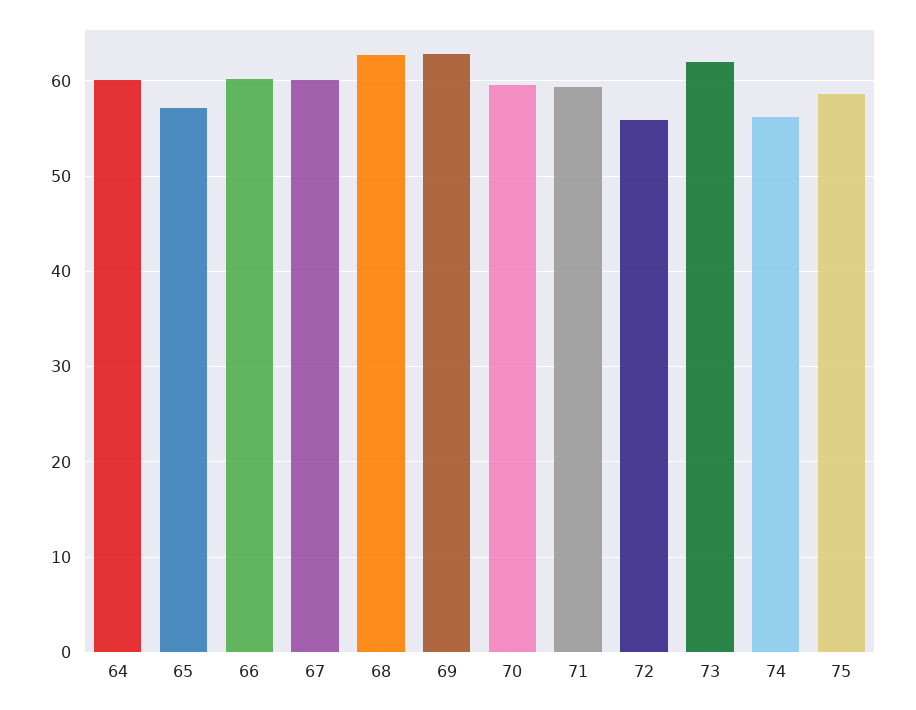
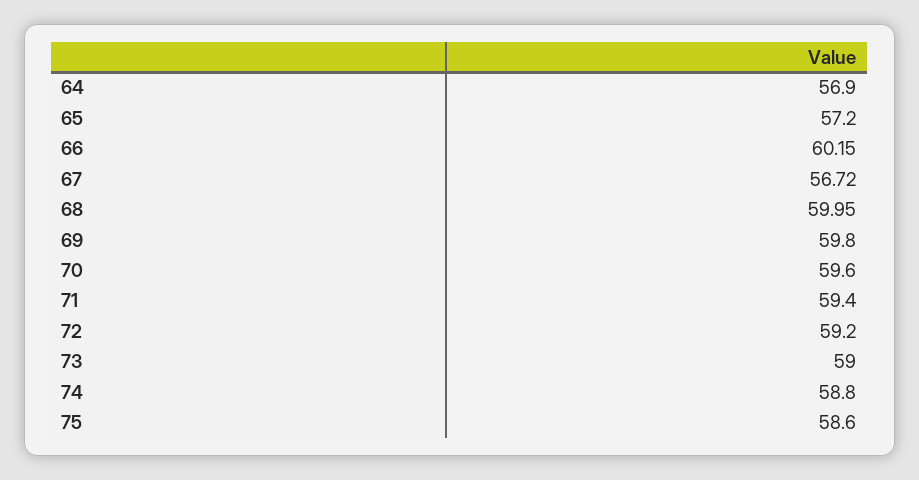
64: 60 -> 56.9
67: 60 -> 56.72
68: 63 -> 59.95
69: 63 -> 59.8
72: 56 -> 59.2
73: 62 -> 59
74: 56 -> 58.8

